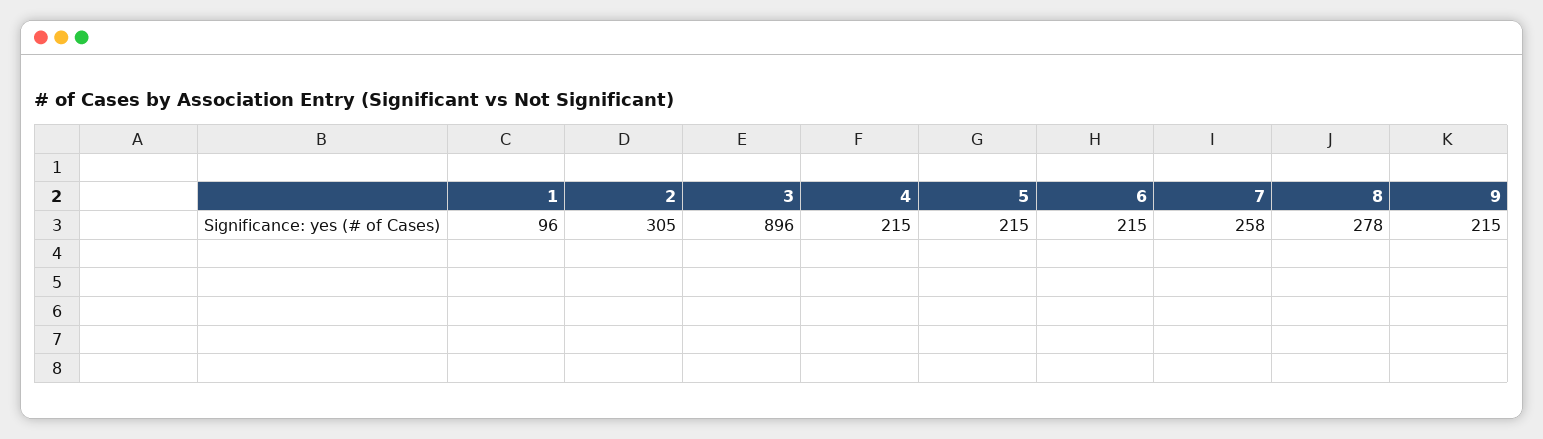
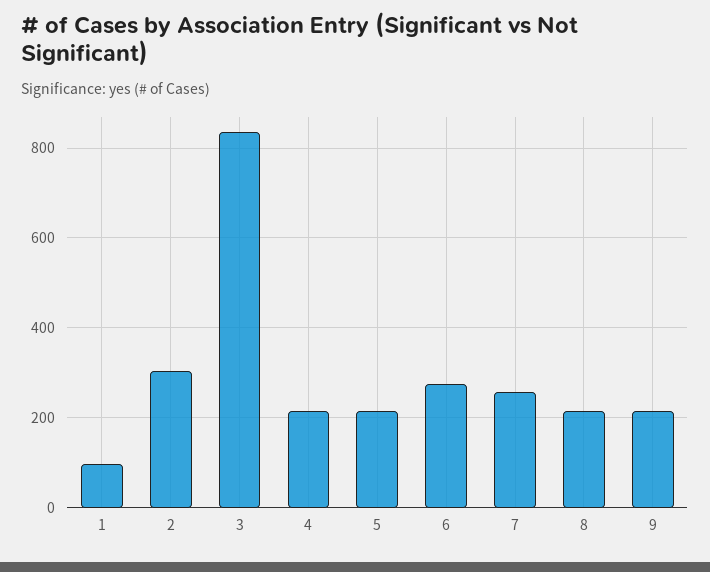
3: 896 -> 840
6: 215 -> 280
8: 278 -> 220

